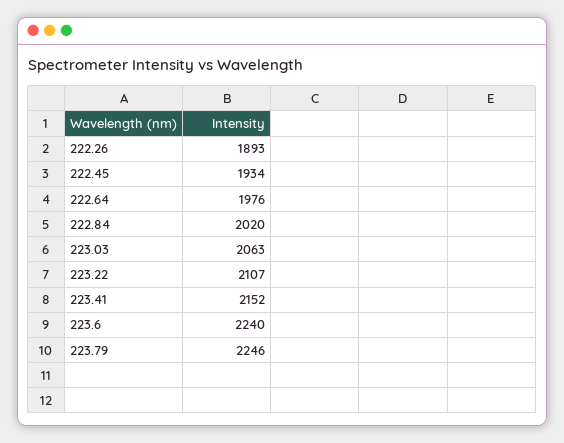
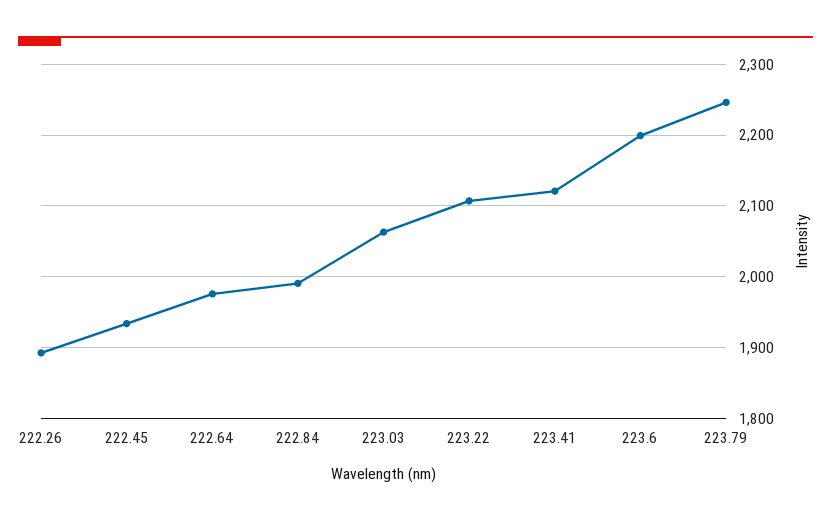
222.84: 2020 -> 1990
223.41: 2152 -> 2120
223.6: 2240 -> 2200

